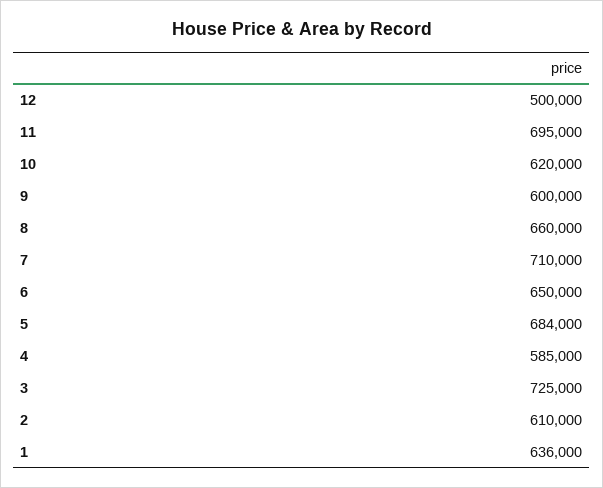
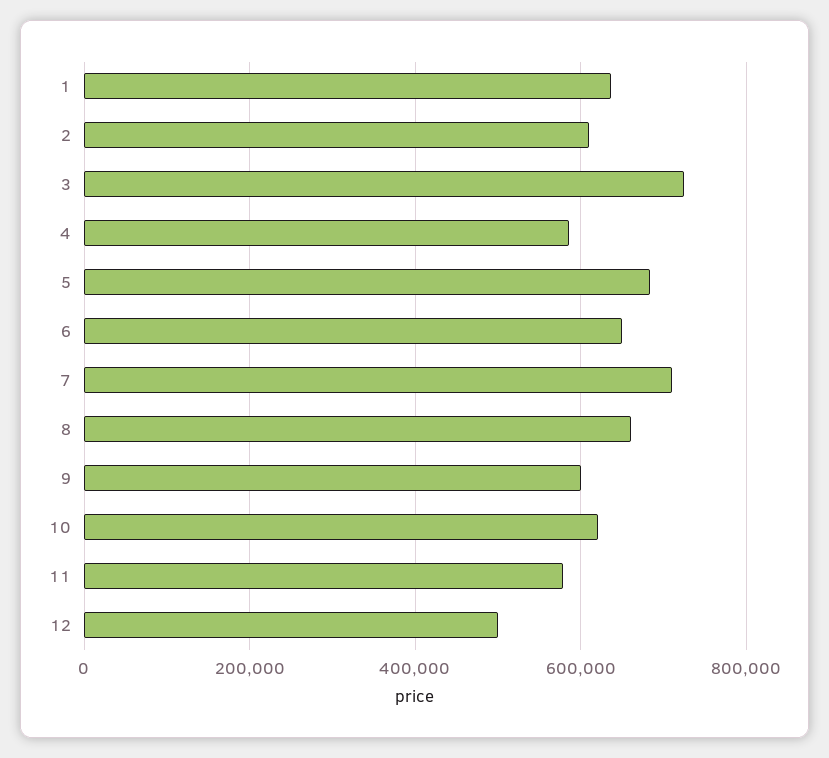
11: 695000 -> 580000

